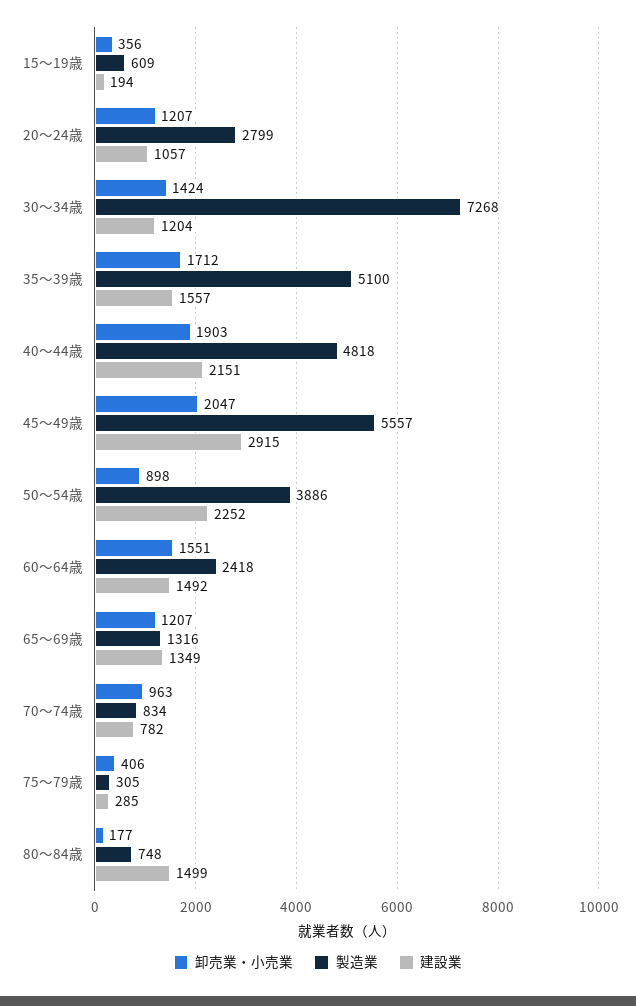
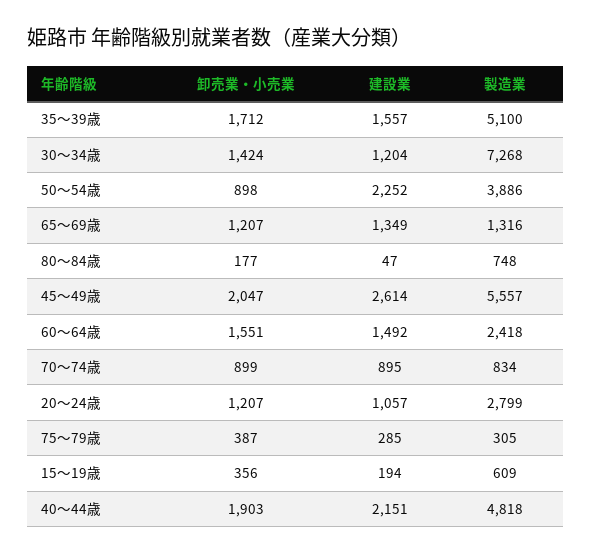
建設業, 45～49歳: 2915 -> 2614
卸売業・小売業, 70～74歳: 963 -> 899
建設業, 70～74歳: 782 -> 895
卸売業・小売業, 75～79歳: 406 -> 387
建設業, 80～84歳: 1499 -> 47

